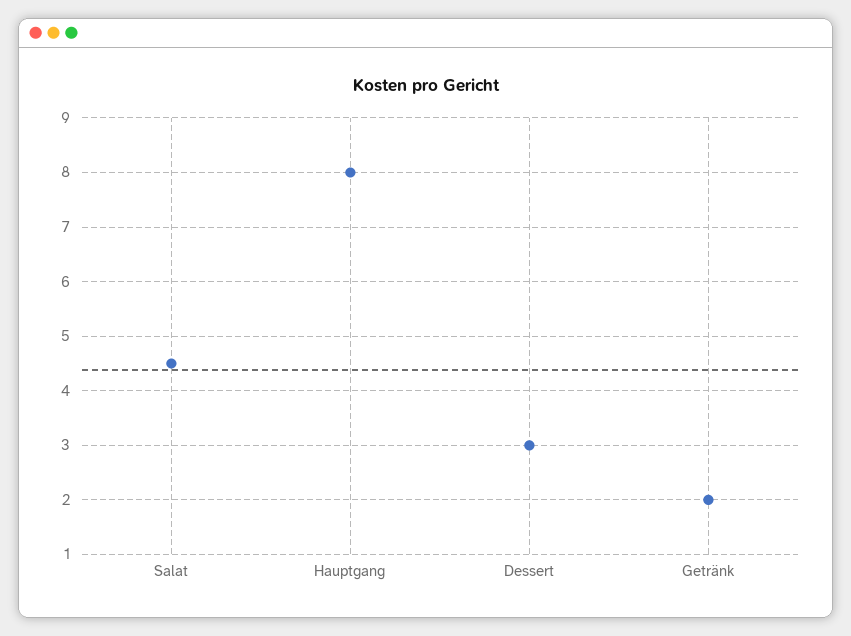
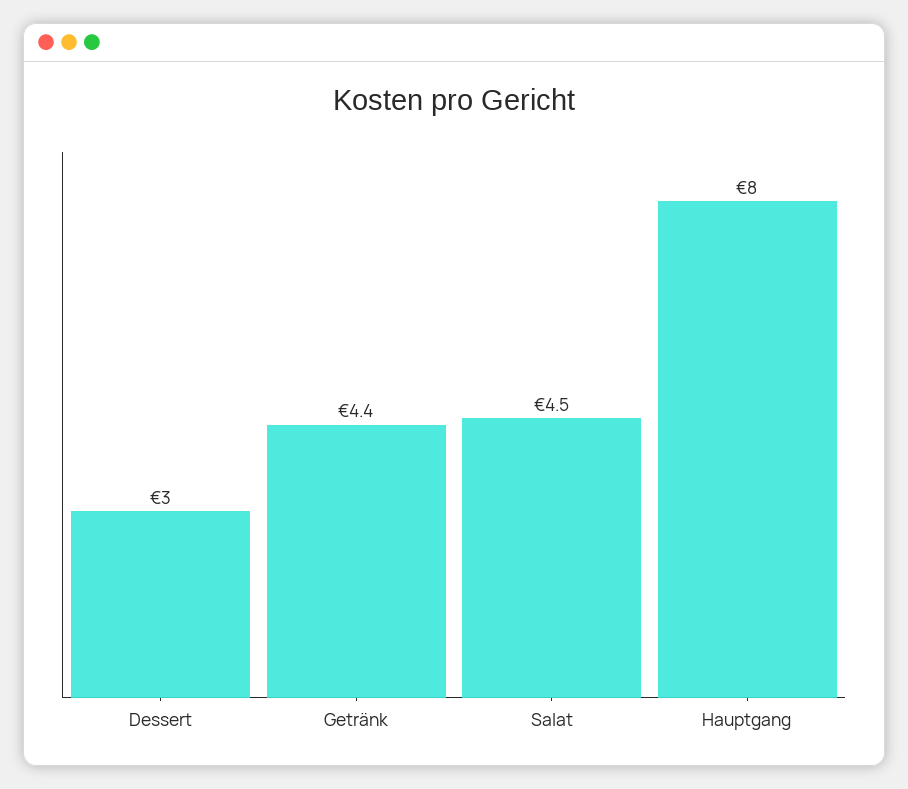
Getränk: 2 -> 4.4

